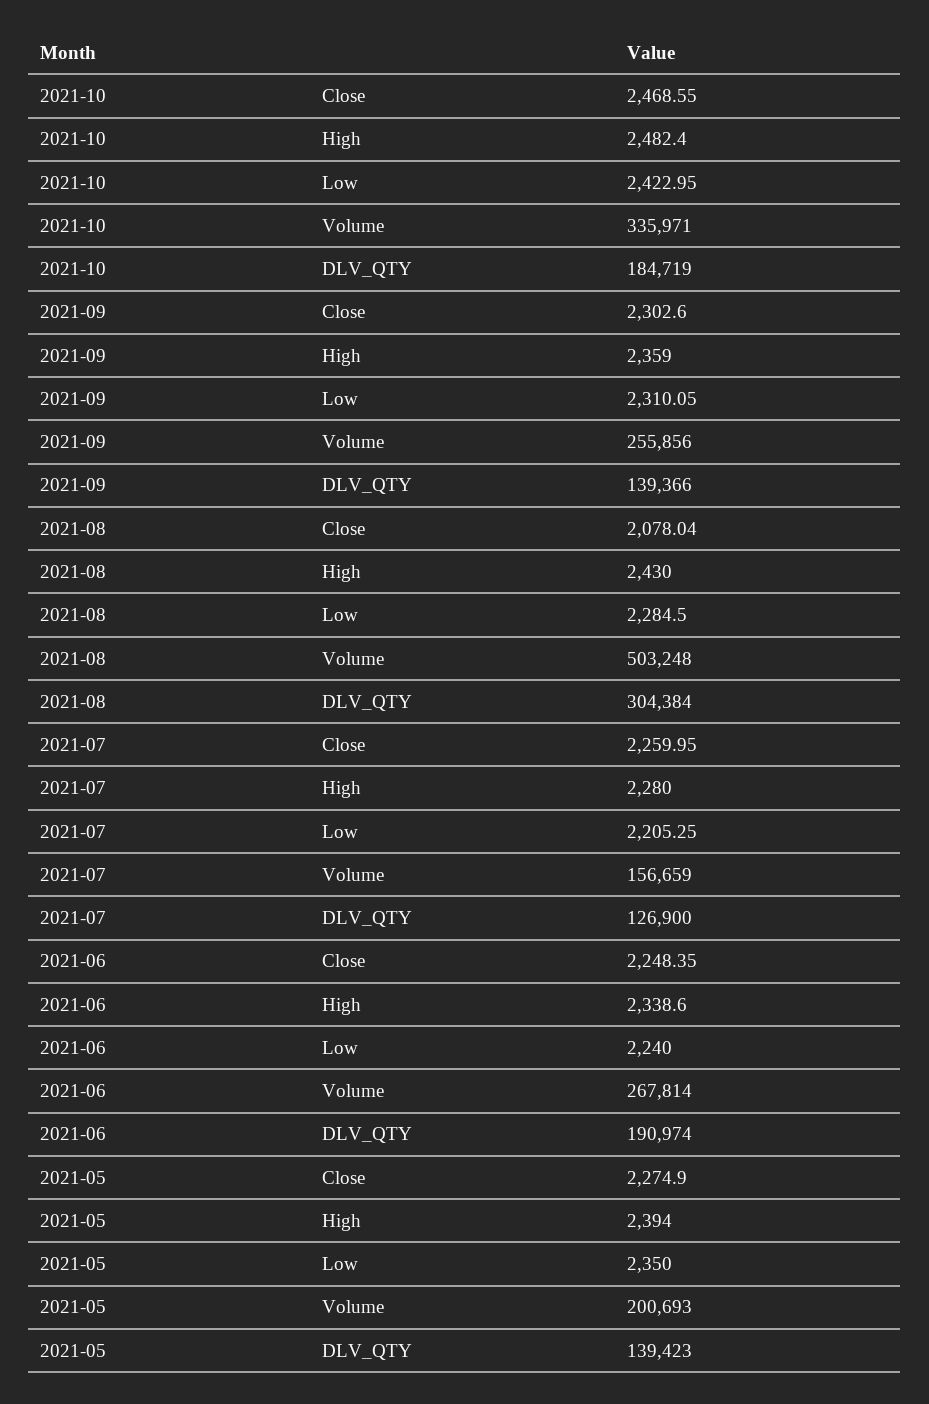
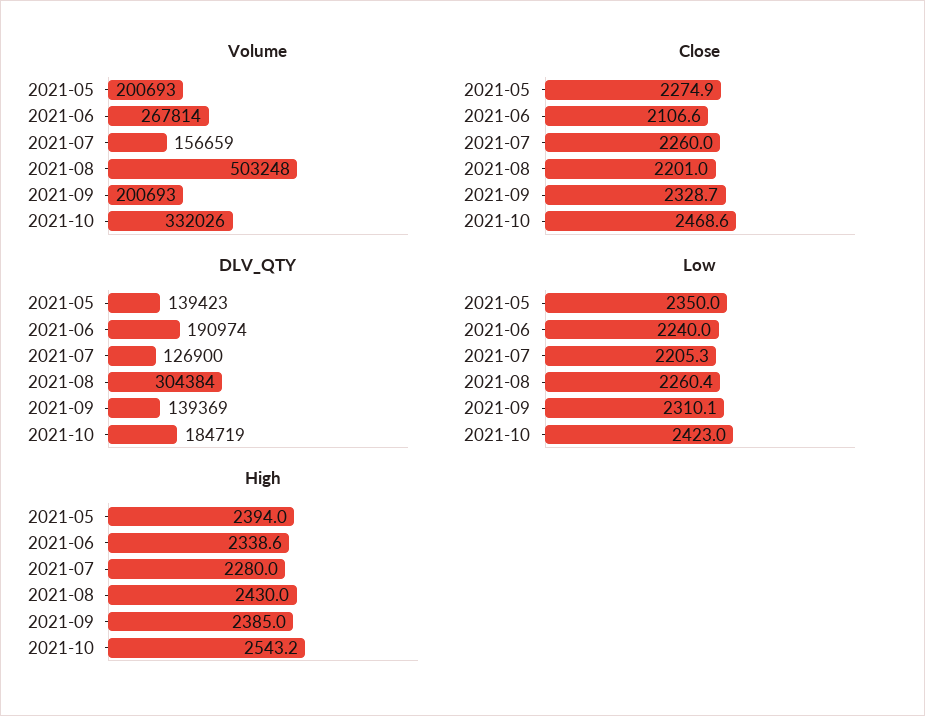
High, 2021-10: 2482.4 -> 2543.2
Volume, 2021-10: 335971 -> 332026
Close, 2021-09: 2302.6 -> 2328.7
High, 2021-09: 2359 -> 2385
Volume, 2021-09: 255856 -> 200693
DLV_QTY, 2021-09: 139366 -> 139369
Close, 2021-08: 2078.04 -> 2201
Low, 2021-08: 2284.5 -> 2260.4
Close, 2021-06: 2248.35 -> 2106.6

